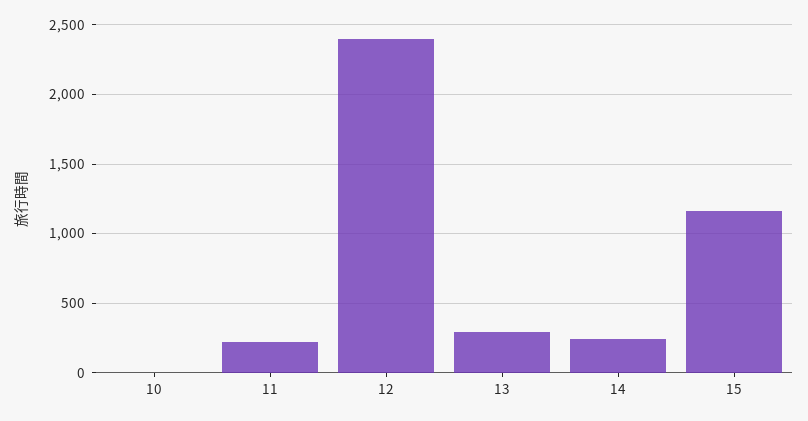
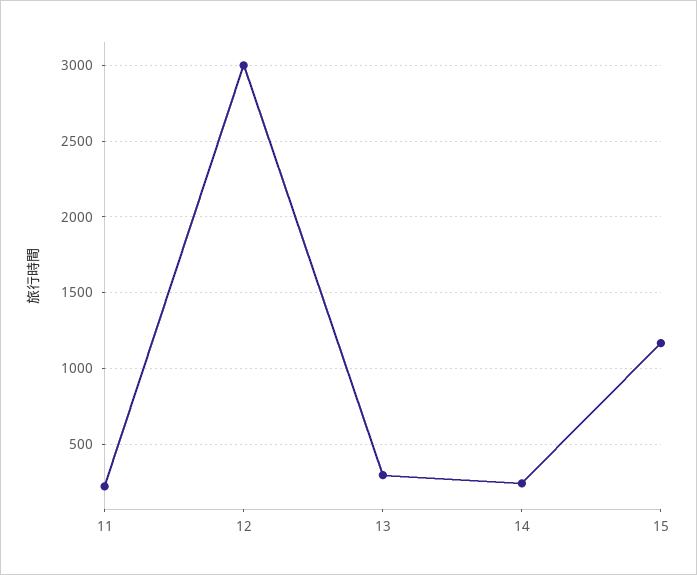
10: 0 -> none
12: 2400 -> 3000

